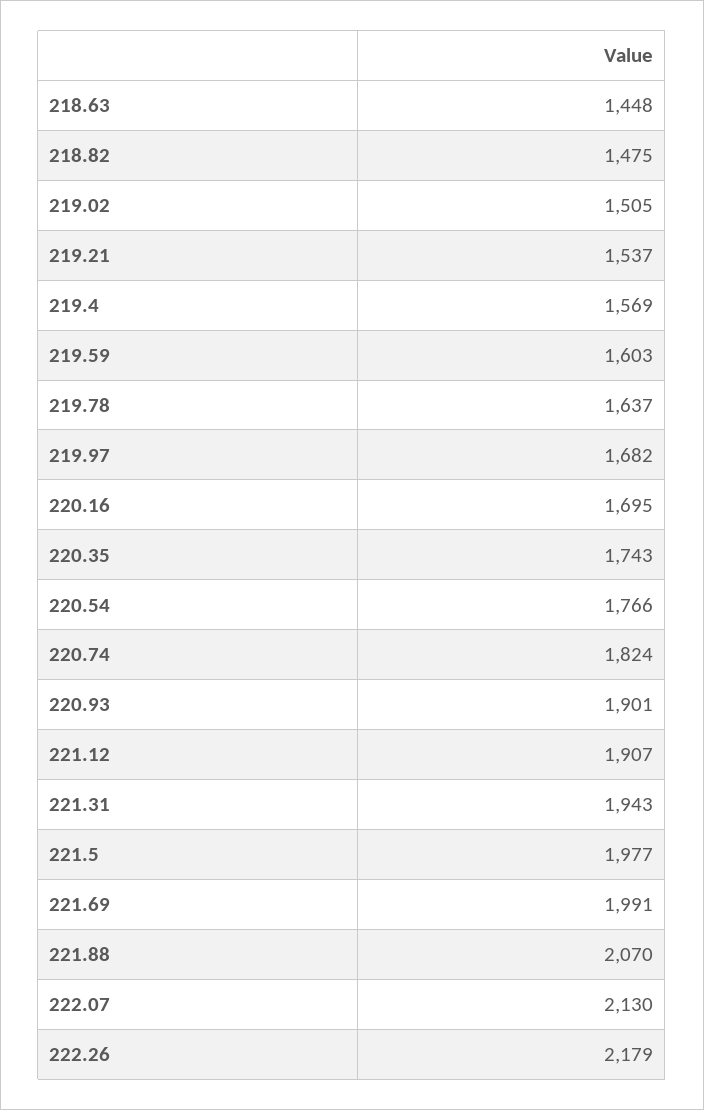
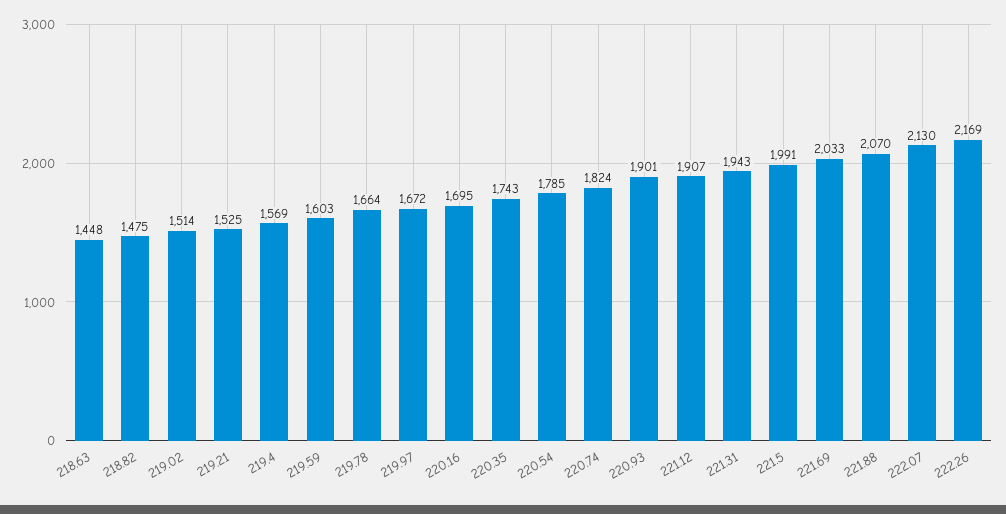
219.02: 1505 -> 1514
219.21: 1537 -> 1525
219.78: 1637 -> 1664
219.97: 1682 -> 1672
220.54: 1766 -> 1785
221.5: 1977 -> 1991
221.69: 1991 -> 2033
222.26: 2179 -> 2169

